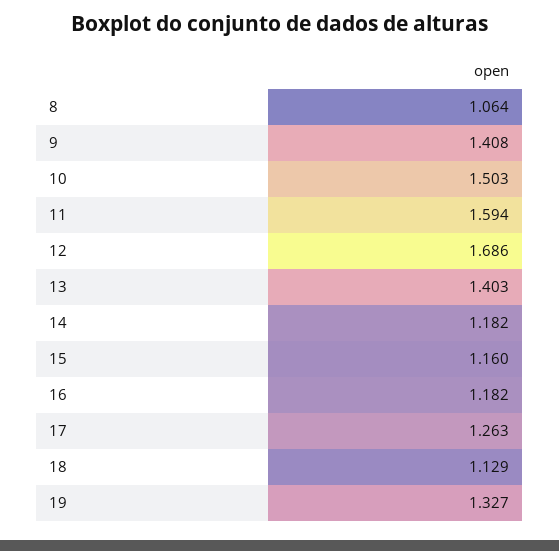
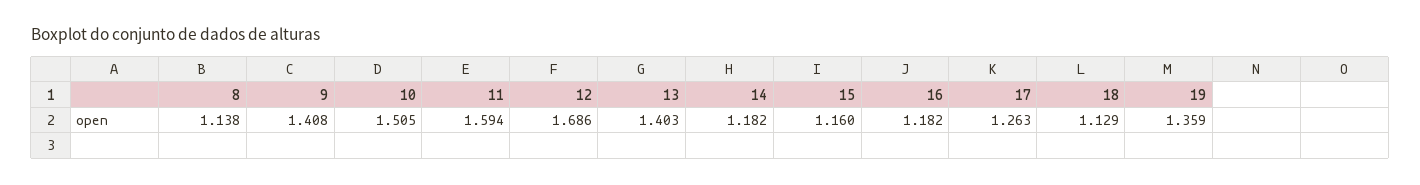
8: 1.064 -> 1.138
10: 1.503 -> 1.505
19: 1.327 -> 1.359

